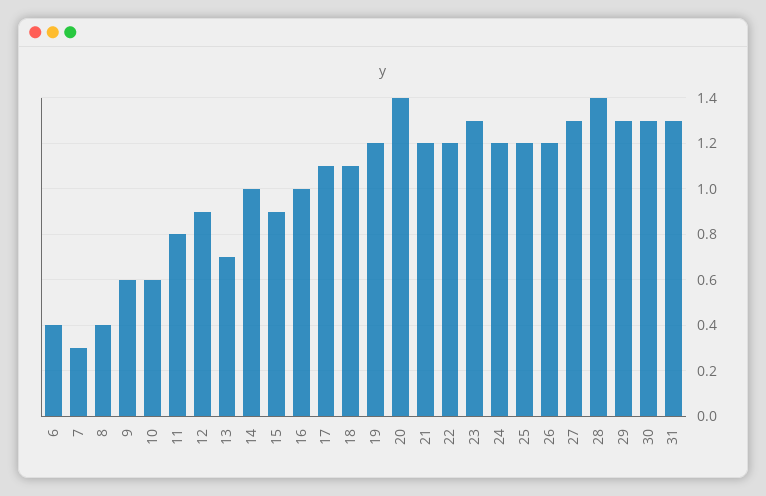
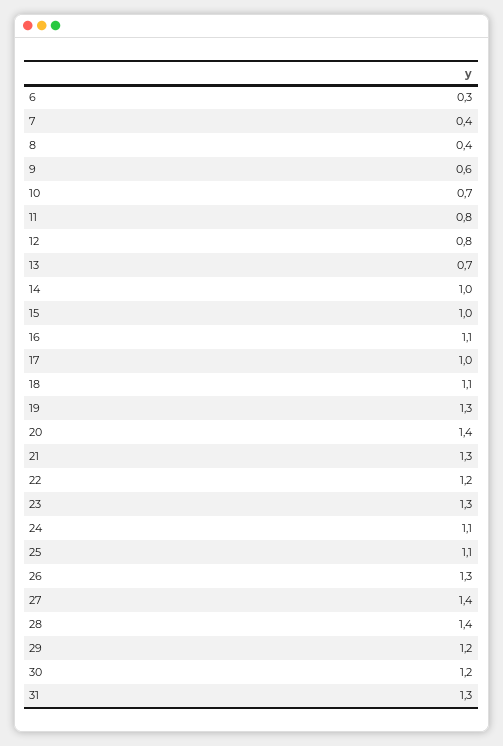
6: 0.4 -> 0.3
7: 0.3 -> 0.4
10: 0.6 -> 0.7
12: 0.9 -> 0.8
15: 0.9 -> 1
16: 1 -> 1.1
17: 1.1 -> 1
19: 1.2 -> 1.3
21: 1.2 -> 1.3
24: 1.2 -> 1.1
25: 1.2 -> 1.1
26: 1.2 -> 1.3
27: 1.3 -> 1.4
29: 1.3 -> 1.2
30: 1.3 -> 1.2

